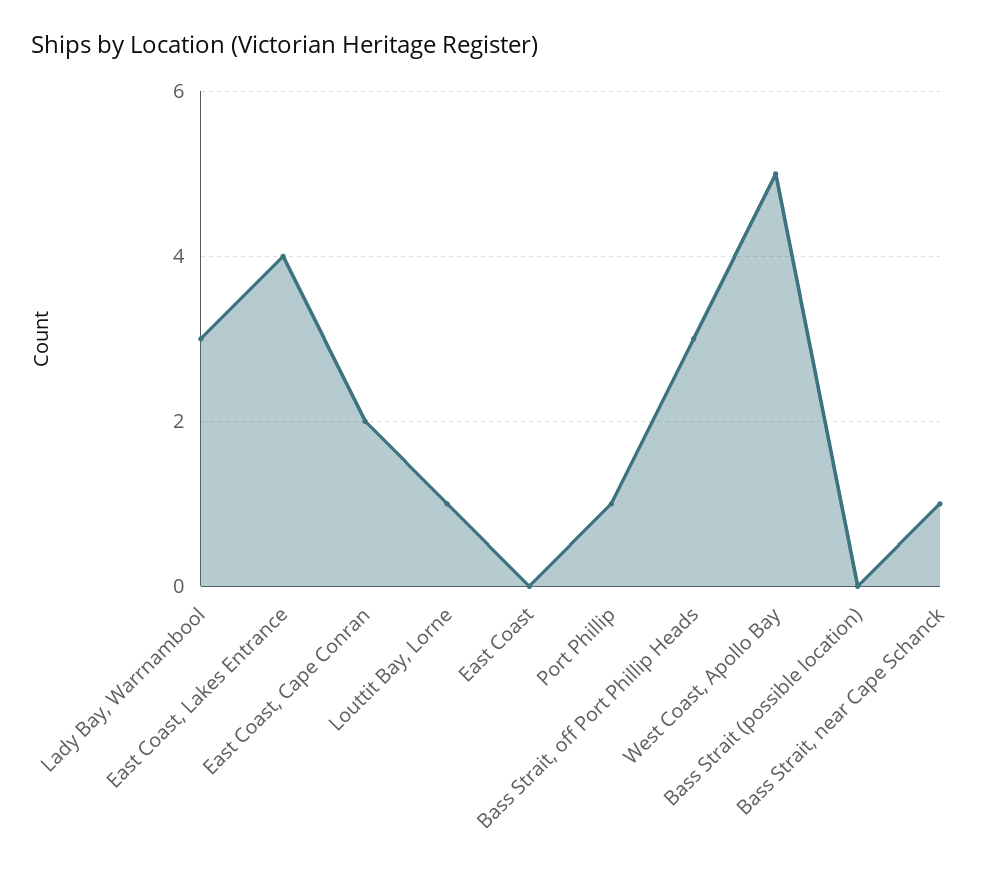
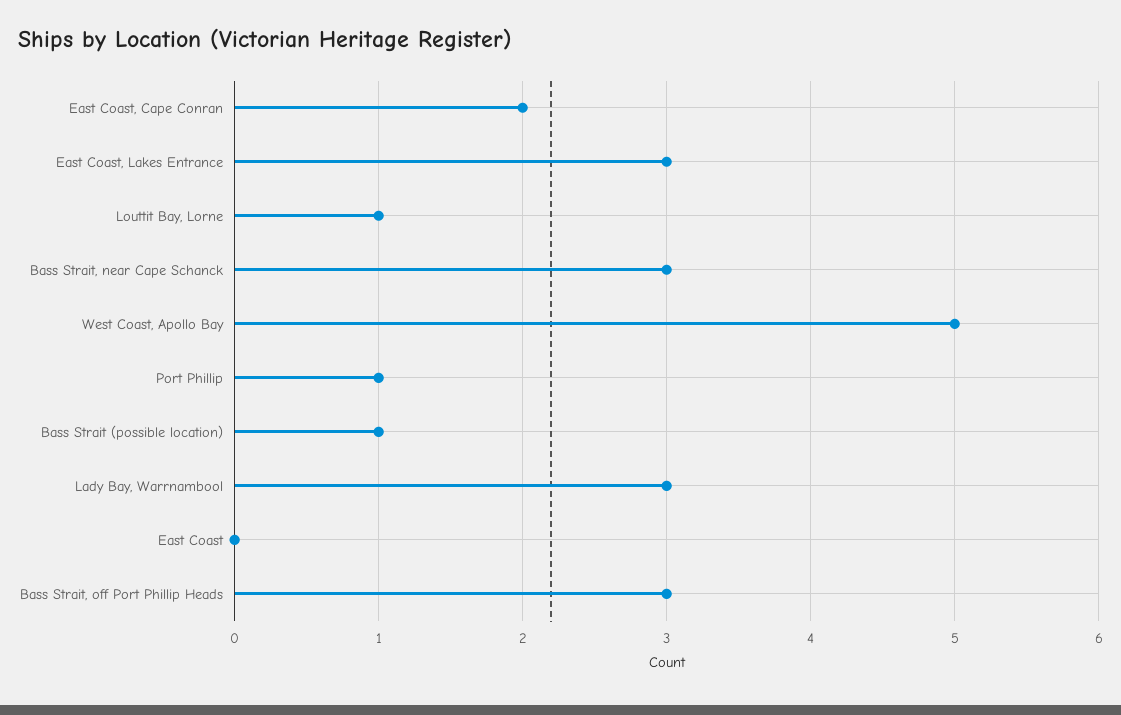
East Coast, Lakes Entrance: 4 -> 3
Bass Strait (possible location): 0 -> 1
Bass Strait, near Cape Schanck: 1 -> 3

